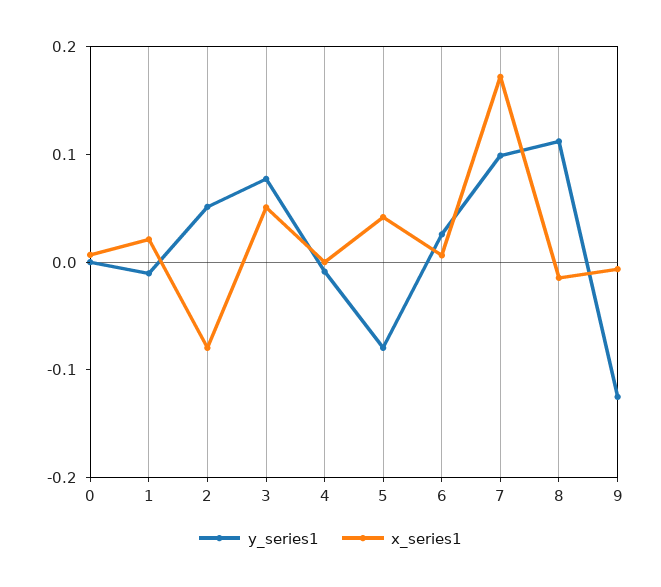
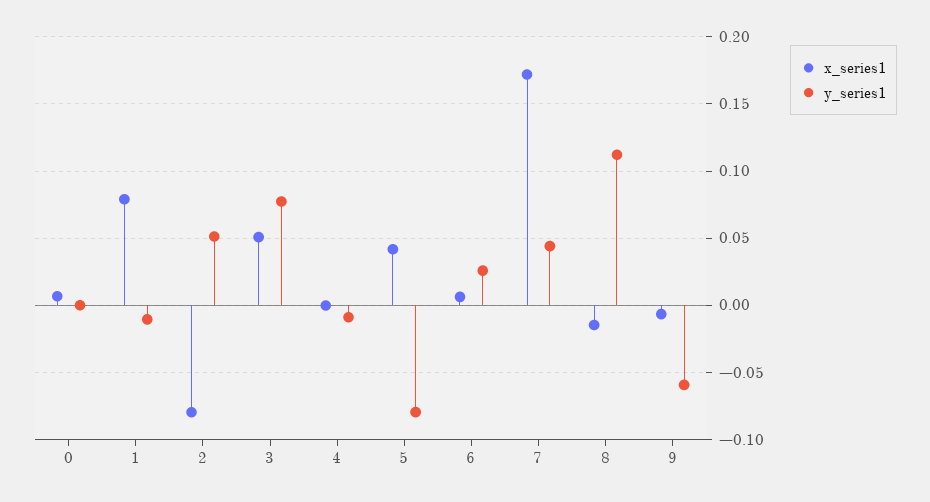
x_series1, 1: 0.02 -> 0.08
y_series1, 7: 0.1 -> 0.045
y_series1, 9: -0.12 -> -0.06

